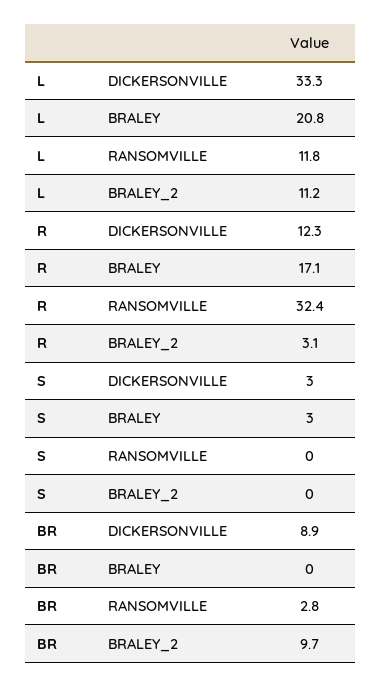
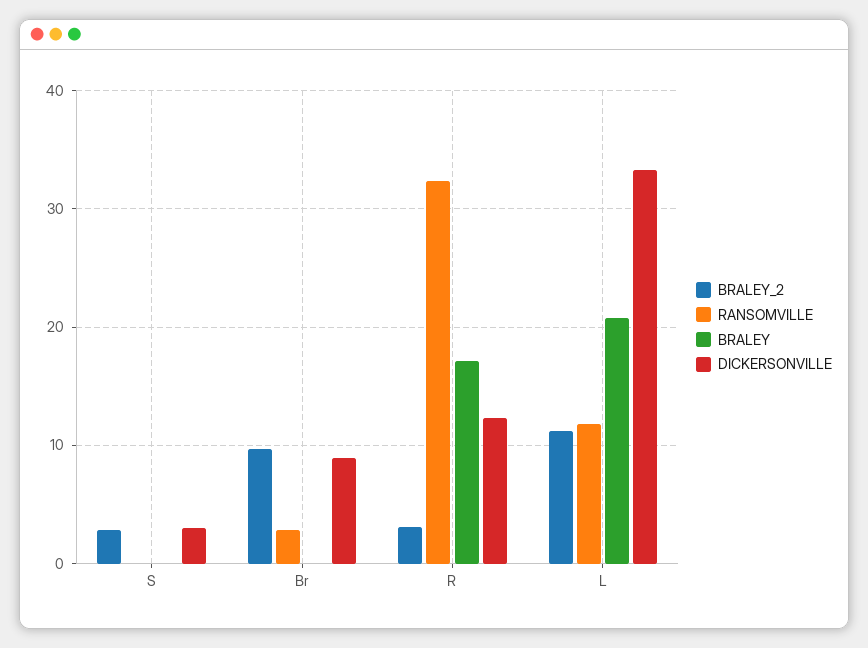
BRALEY, S: 3 -> 0
BRALEY_2, S: 0 -> 3

